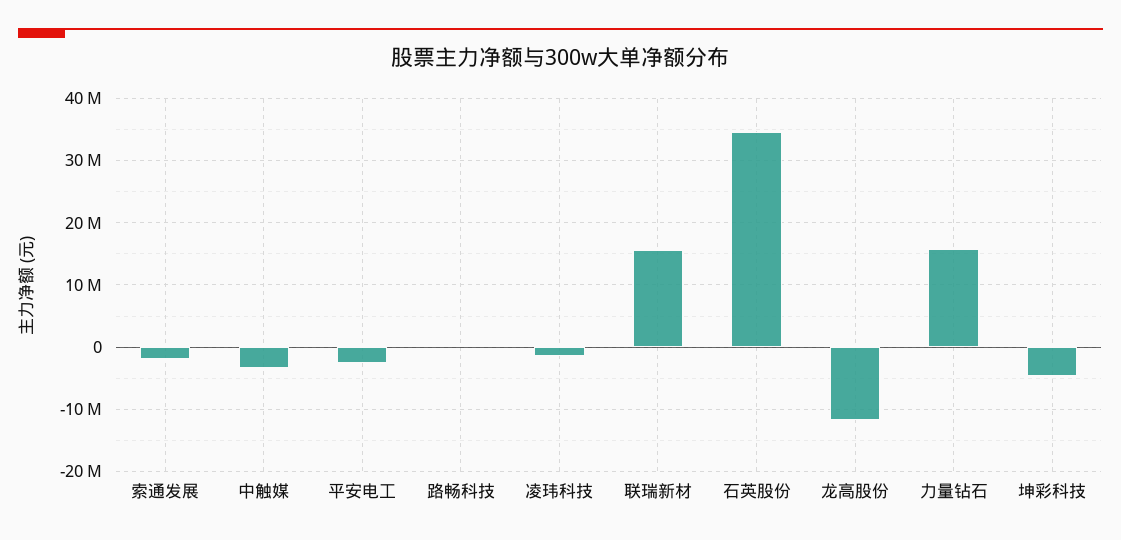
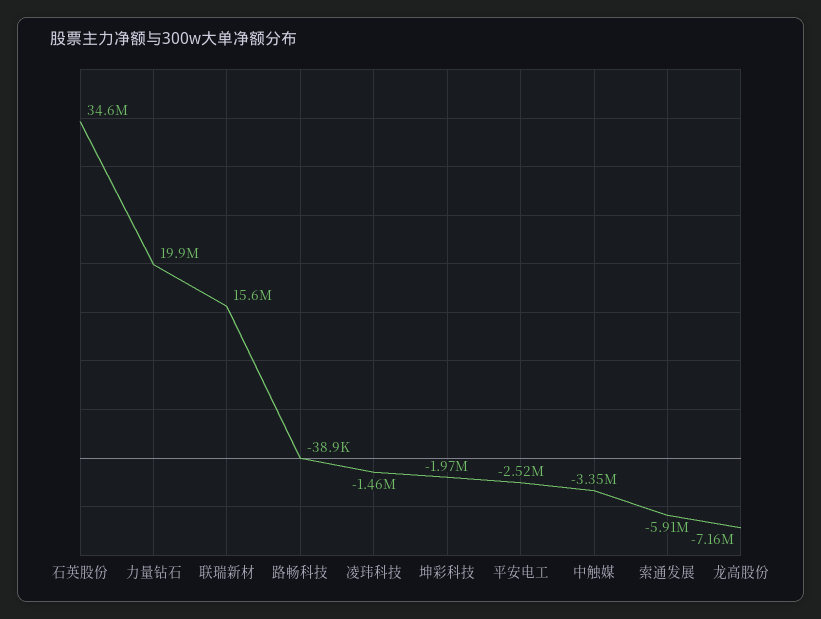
索通发展: -2000000 -> -5910000
龙高股份: -12000000 -> -7160000
力量钻石: 16000000 -> 19900000
坤彩科技: -5000000 -> -1970000

